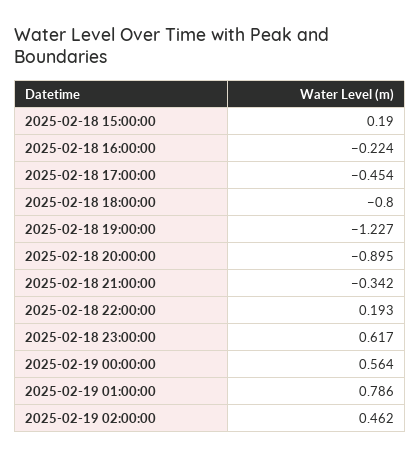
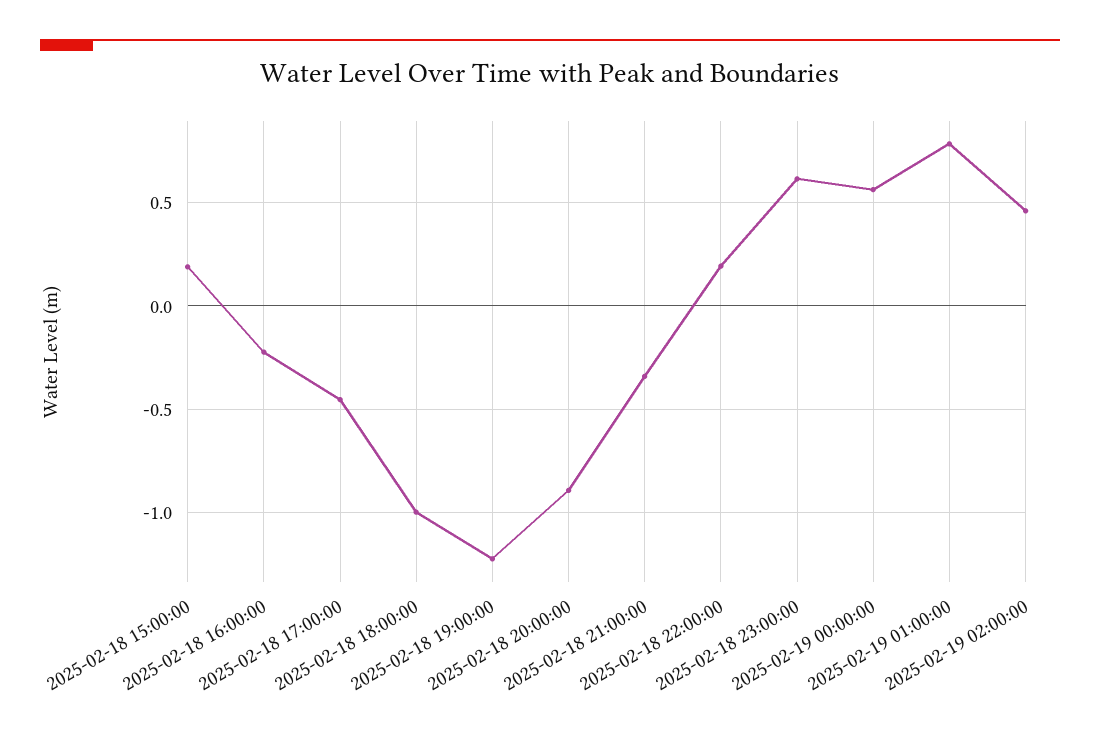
2025-02-18 18:00:00: -0.8 -> -1

